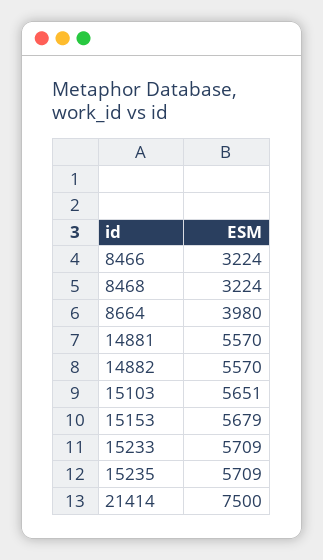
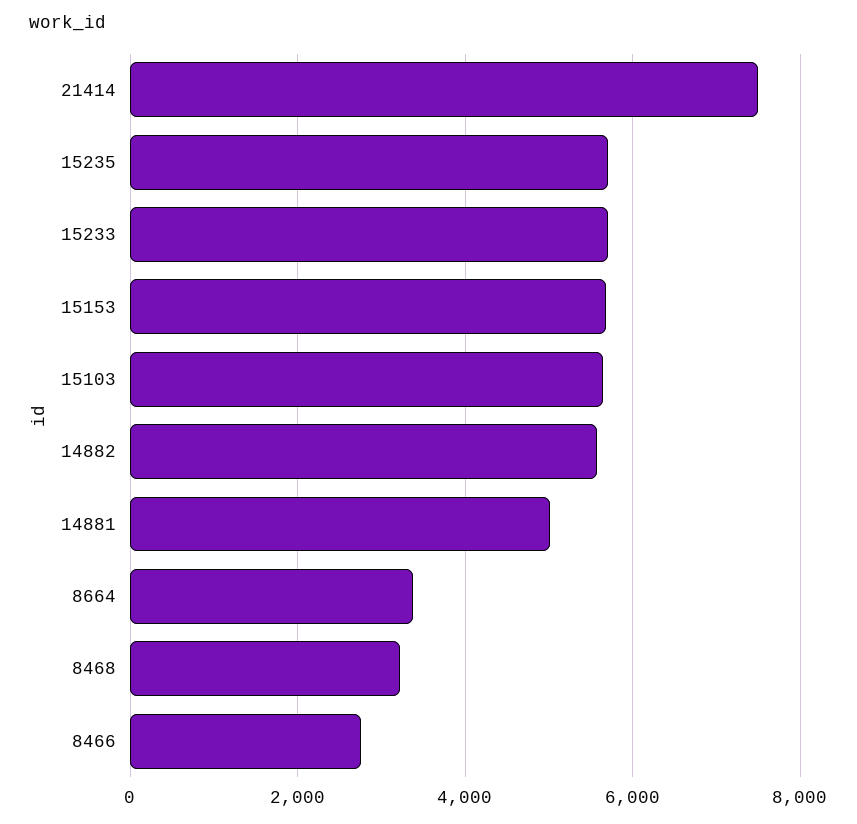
8466: 3224 -> 2800
8664: 3980 -> 3400
14881: 5570 -> 5000

